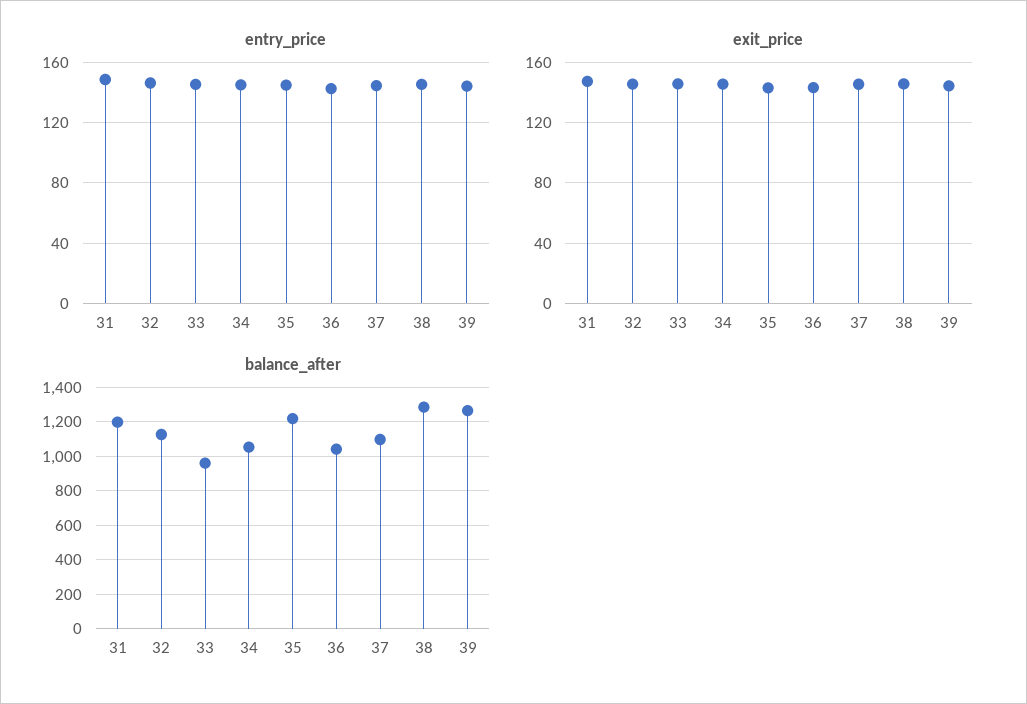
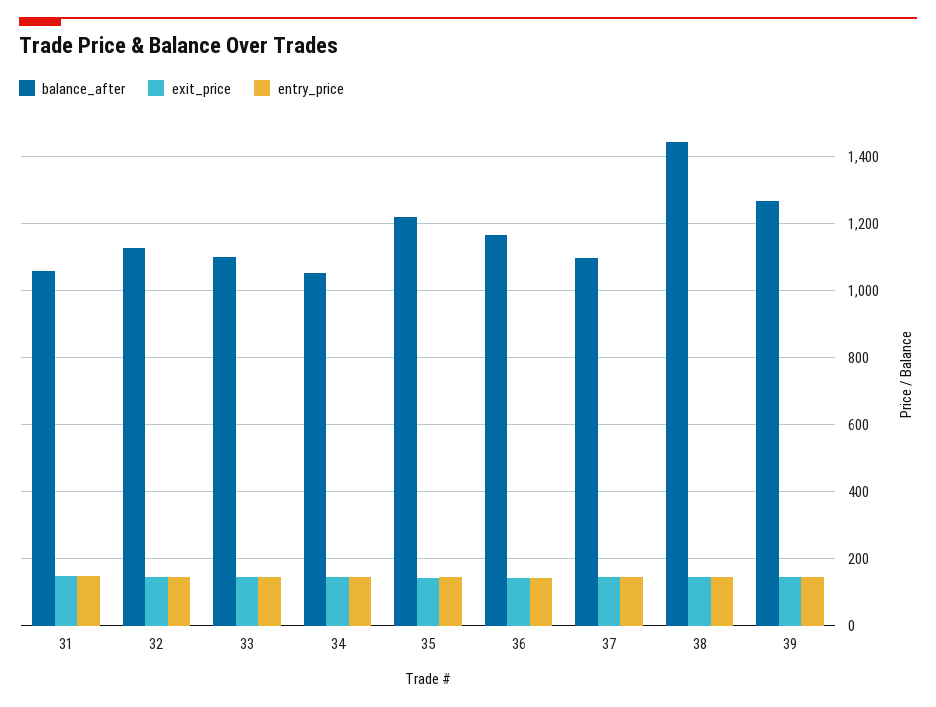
balance_after, 31: 1200 -> 1060
balance_after, 33: 950 -> 1100
balance_after, 36: 1050 -> 1160
balance_after, 38: 1300 -> 1440

